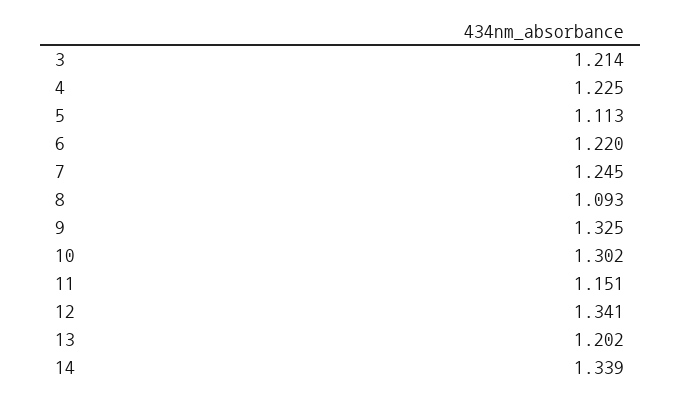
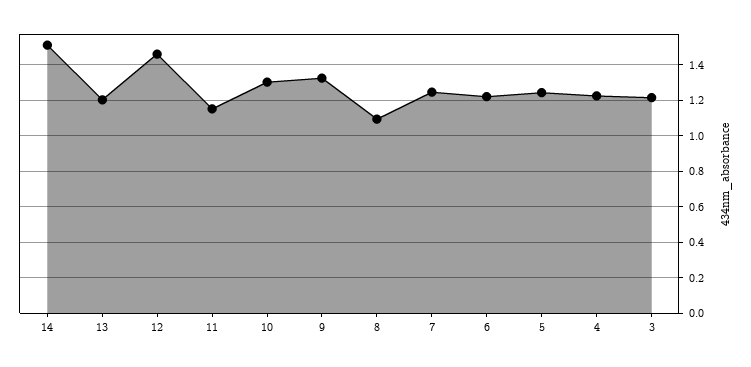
5: 1.113 -> 1.25
12: 1.341 -> 1.45
14: 1.339 -> 1.5

